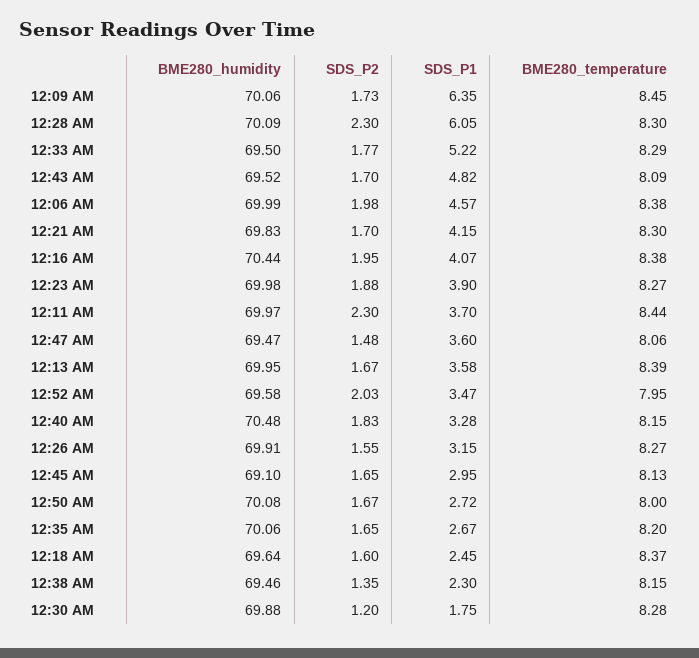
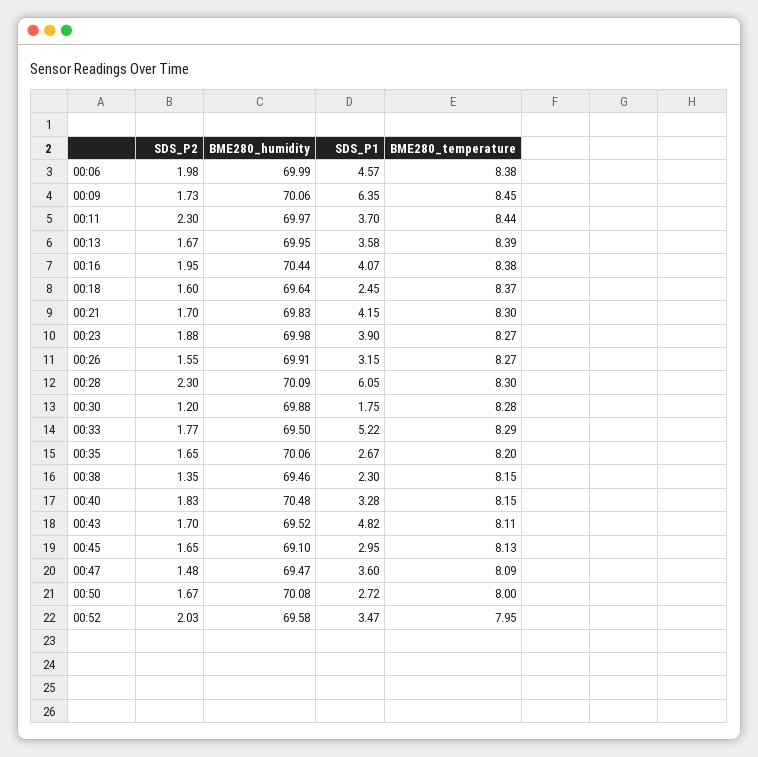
BME280_temperature, 12:43 AM: 8.09 -> 8.11
BME280_temperature, 12:47 AM: 8.06 -> 8.09

